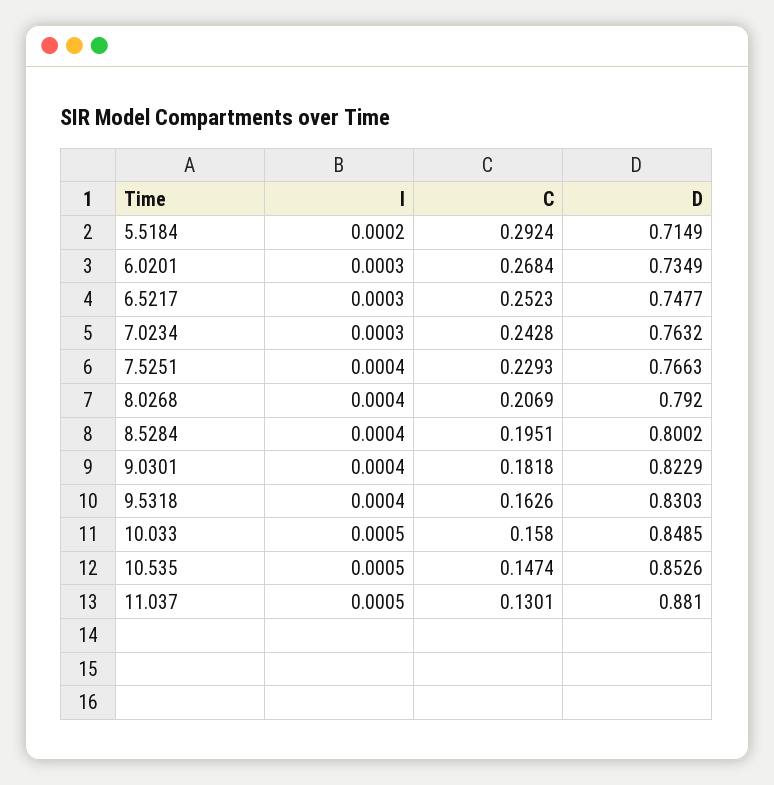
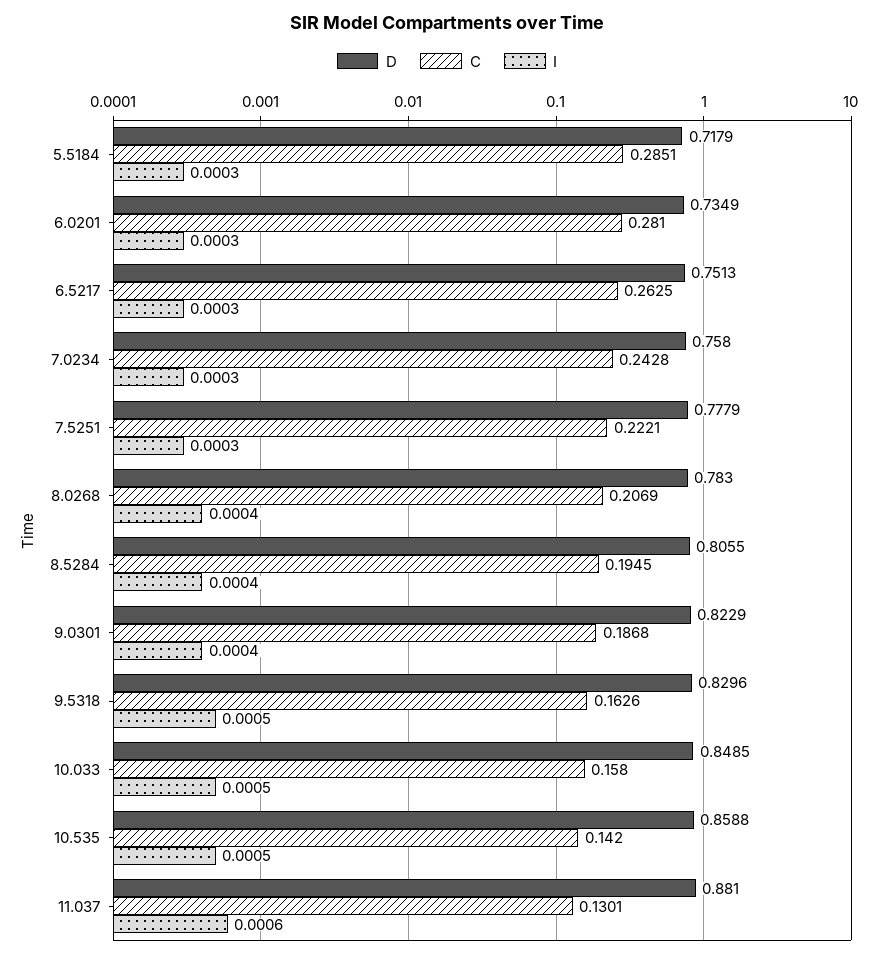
I, 5.5184: 0.0002 -> 0.0003
C, 5.5184: 0.2924 -> 0.2851
D, 5.5184: 0.7149 -> 0.7179
C, 6.0201: 0.2684 -> 0.281
C, 6.5217: 0.2523 -> 0.2625
D, 6.5217: 0.7477 -> 0.7513
D, 7.0234: 0.7632 -> 0.758
I, 7.5251: 0.0004 -> 0.0003
C, 7.5251: 0.2293 -> 0.2221
D, 7.5251: 0.7663 -> 0.7779
D, 8.0268: 0.792 -> 0.783
C, 8.5284: 0.1951 -> 0.1945
D, 8.5284: 0.8002 -> 0.8055
C, 9.0301: 0.1818 -> 0.1868
I, 9.5318: 0.0004 -> 0.0005
D, 9.5318: 0.8303 -> 0.8296
C, 10.535: 0.1474 -> 0.142
D, 10.535: 0.8526 -> 0.8588
I, 11.037: 0.0005 -> 0.0006

